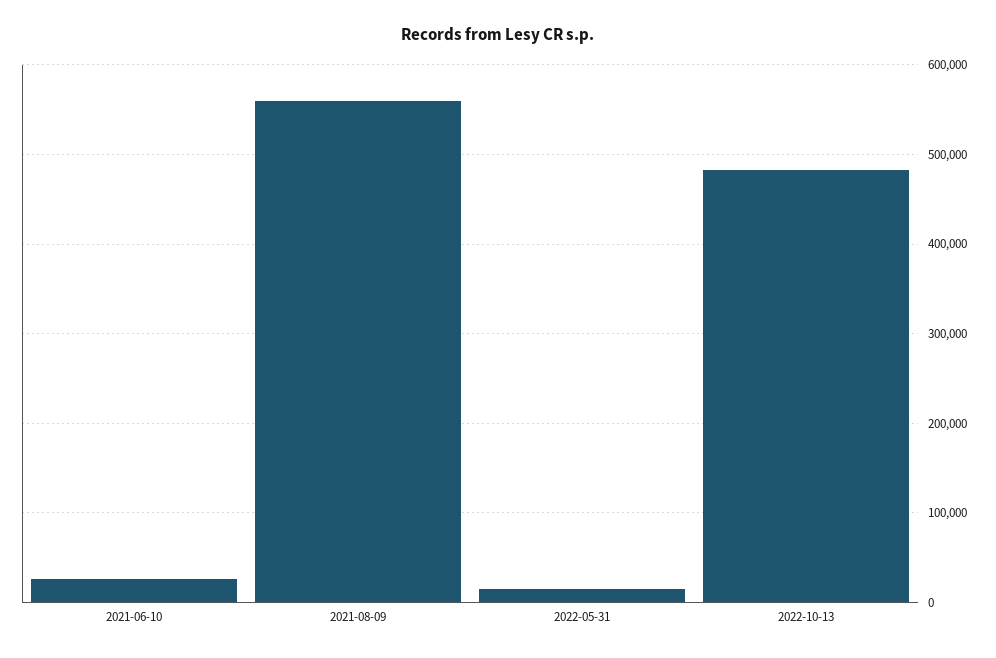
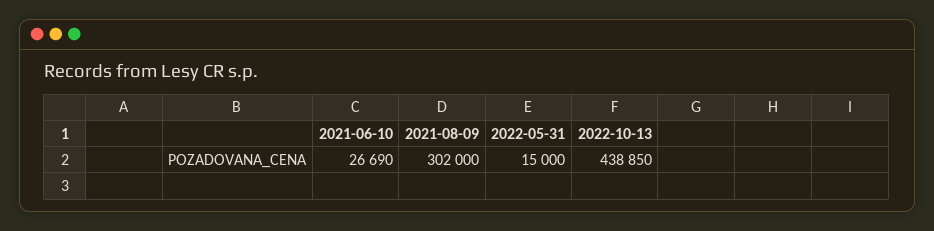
2021-08-09: 560000 -> 302000
2022-10-13: 480000 -> 438850

